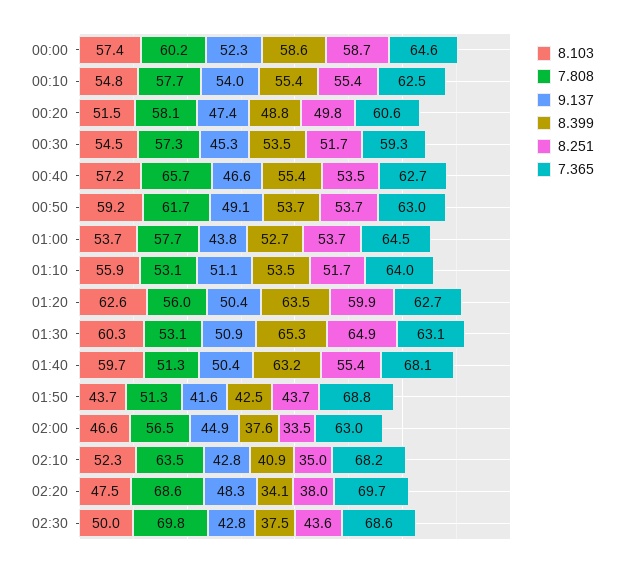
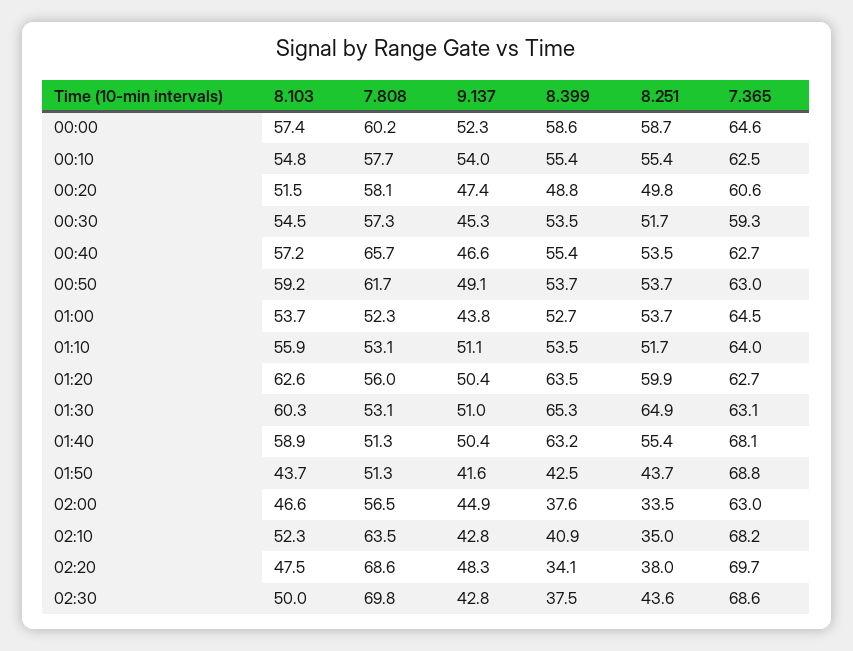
7.808, 01:00: 57.7 -> 52.3
9.137, 01:30: 50.9 -> 51
8.103, 01:40: 59.7 -> 58.9

